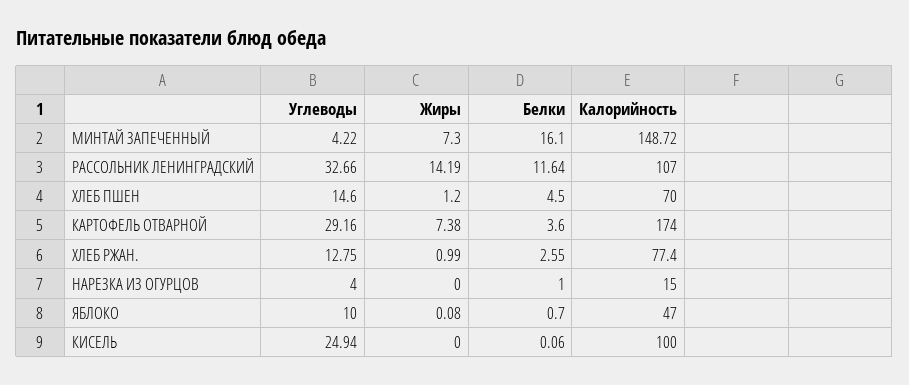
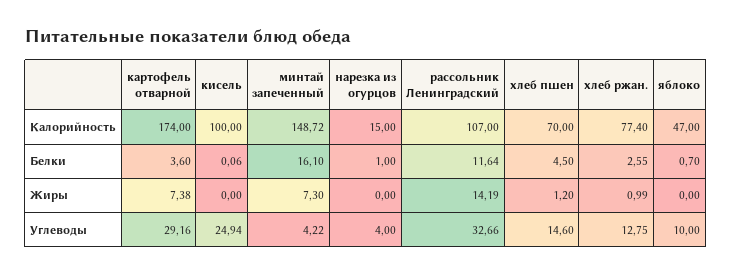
Жиры, ЯБЛОКО: 0.08 -> 0

